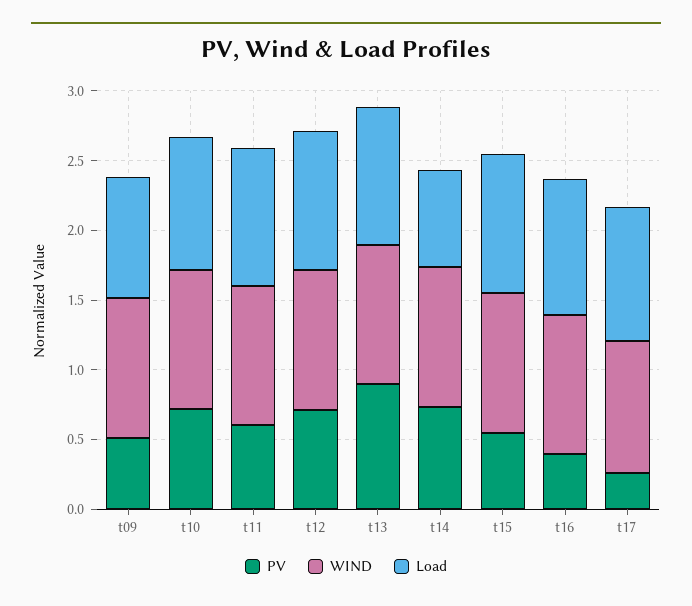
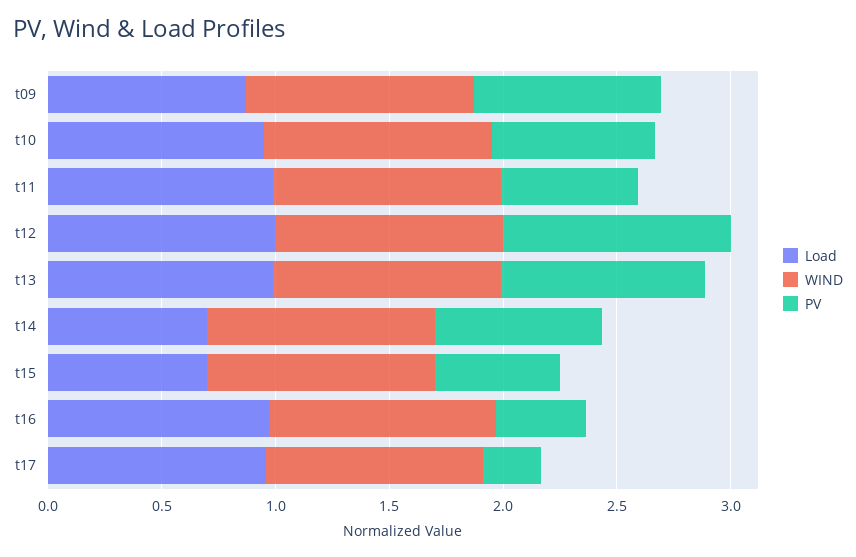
PV, t09: 0.5 -> 0.8
PV, t12: 0.7 -> 1
Load, t15: 1 -> 0.7

